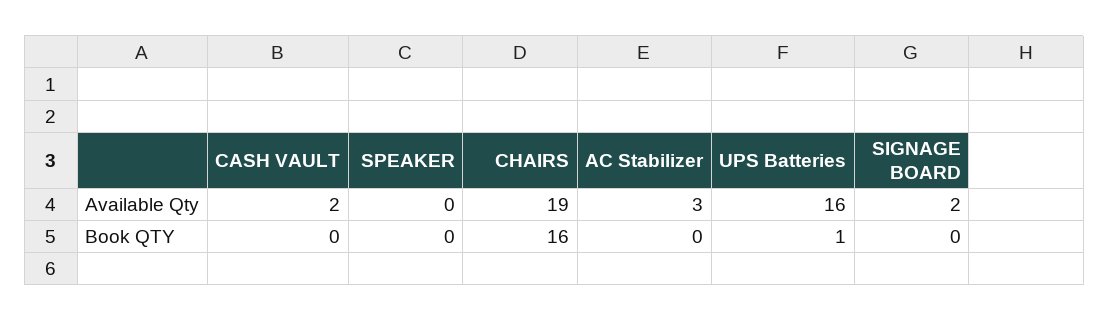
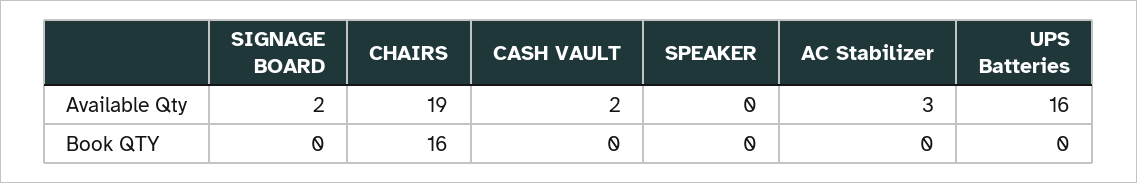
UPS Batteries, Book QTY: 1 -> 0

